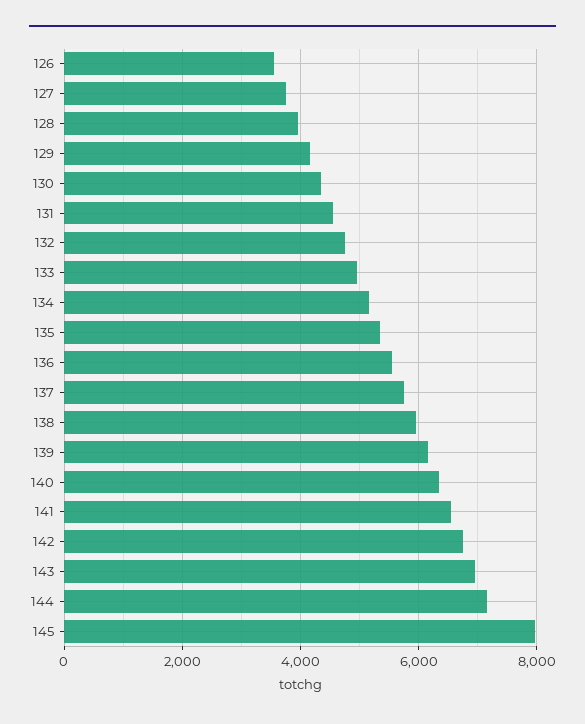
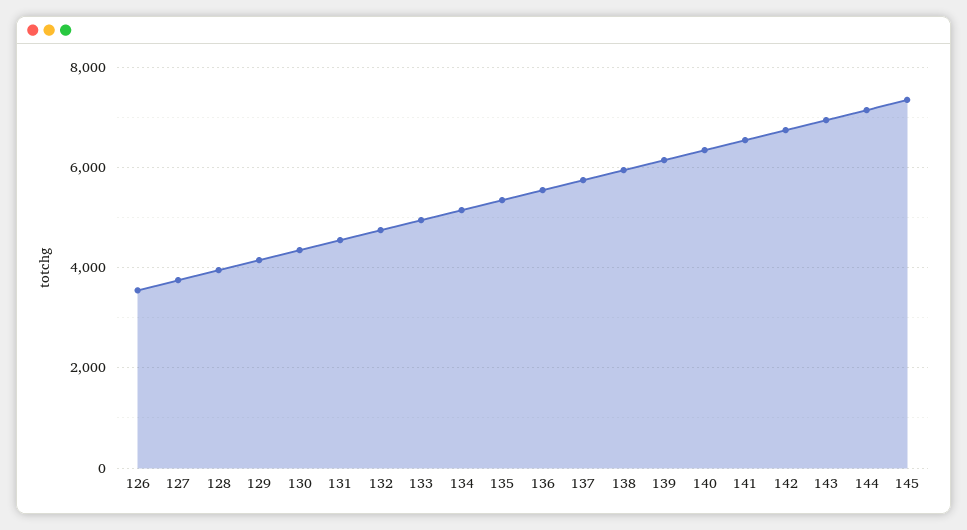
145: 8000 -> 7400

